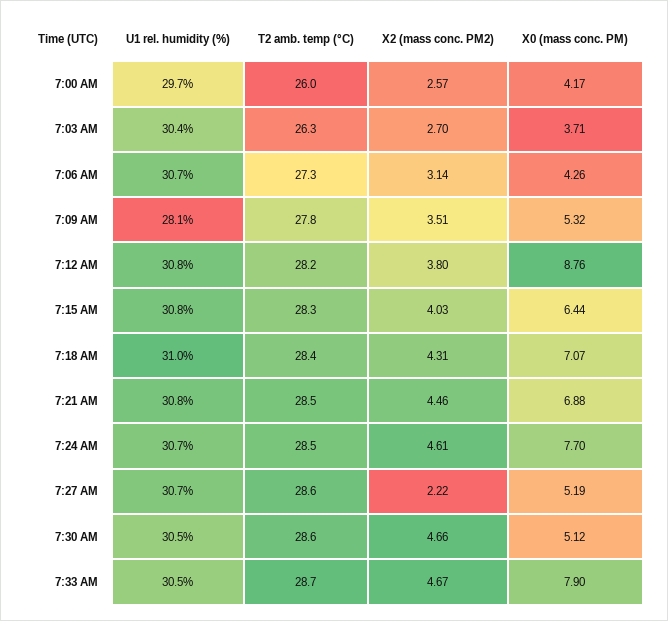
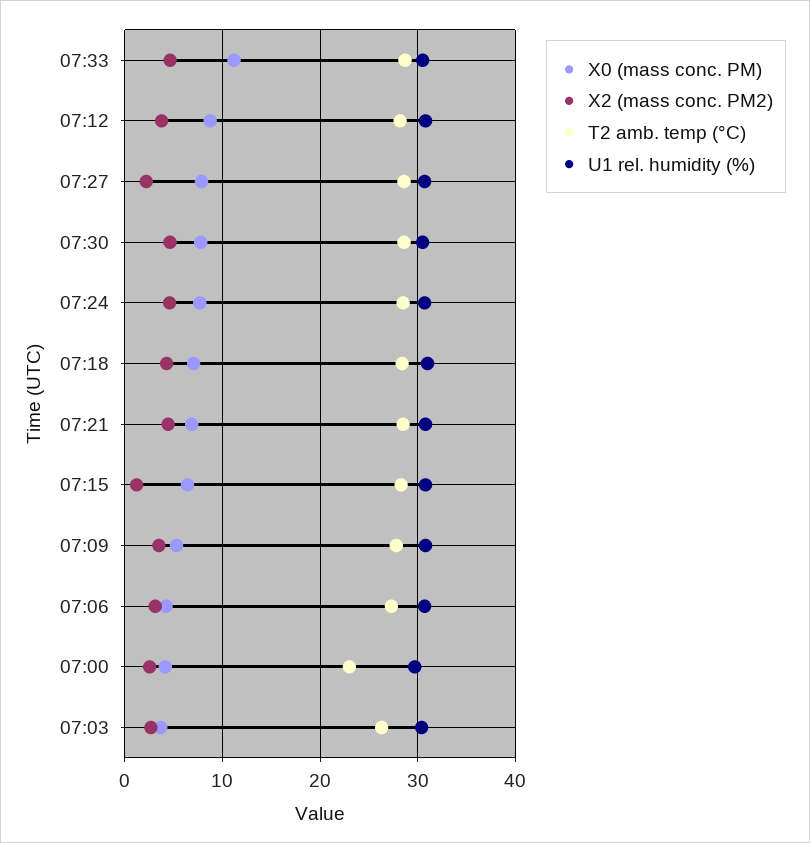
T2 amb. temp (°C), 7:00 AM: 26 -> 23
U1 rel. humidity (%), 7:09 AM: 28.1 -> 31
X2 (mass conc. PM2), 7:15 AM: 4.03 -> 1
X0 (mass conc. PM), 7:27 AM: 5.19 -> 8
X0 (mass conc. PM), 7:30 AM: 5.12 -> 8
X0 (mass conc. PM), 7:33 AM: 7.9 -> 11

